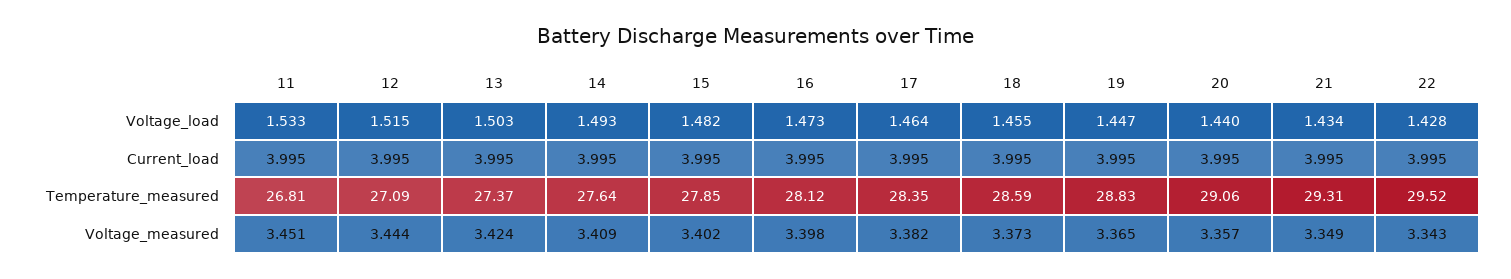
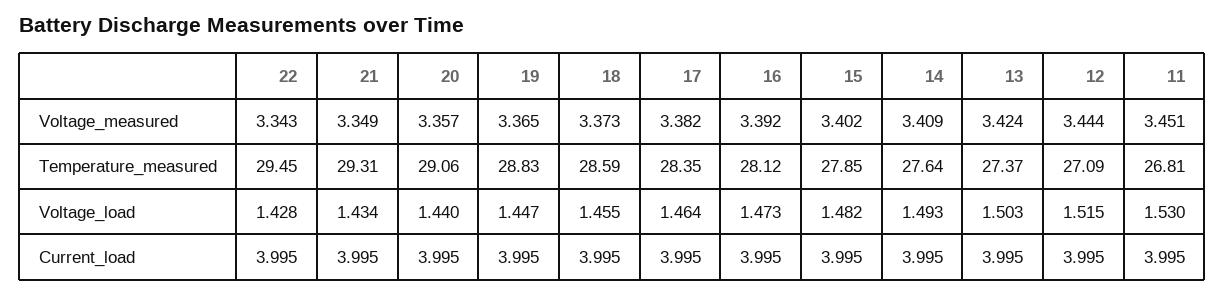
11, Voltage_load: 1.533 -> 1.53
22, Temperature_measured: 29.52 -> 29.45
16, Voltage_measured: 3.398 -> 3.392

